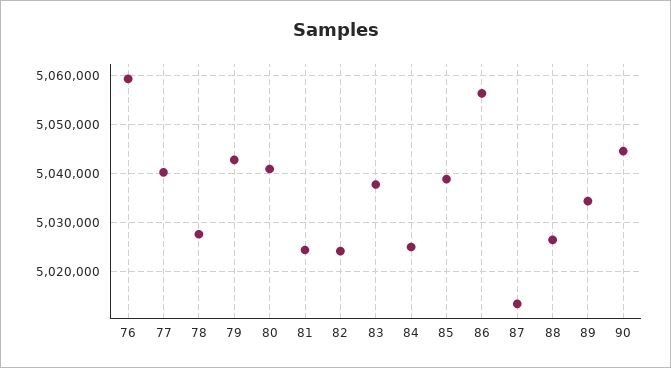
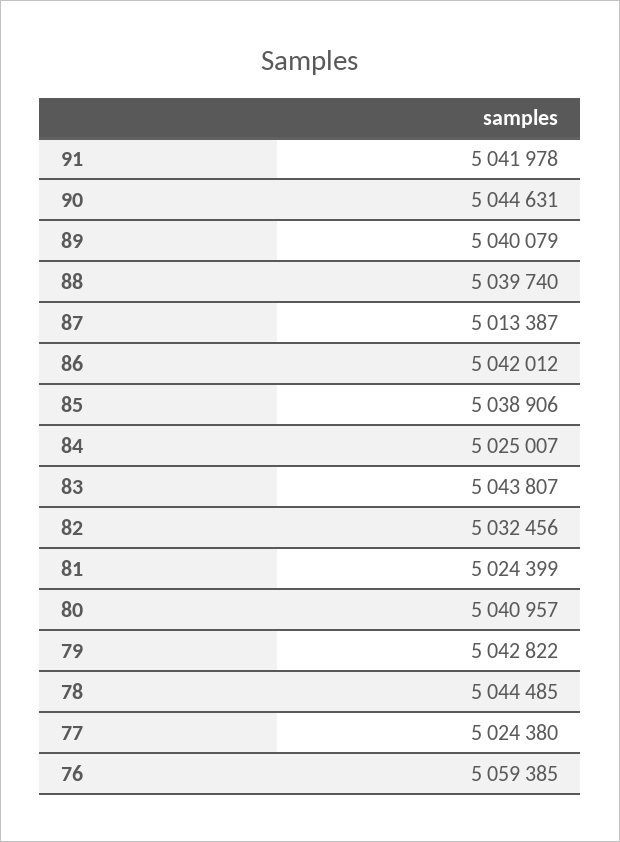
77: 5040000 -> 5024380
78: 5028000 -> 5044485
82: 5024000 -> 5032456
83: 5038000 -> 5043807
86: 5056000 -> 5042012
88: 5026000 -> 5039740
89: 5034000 -> 5040079
91: none -> 5041978

